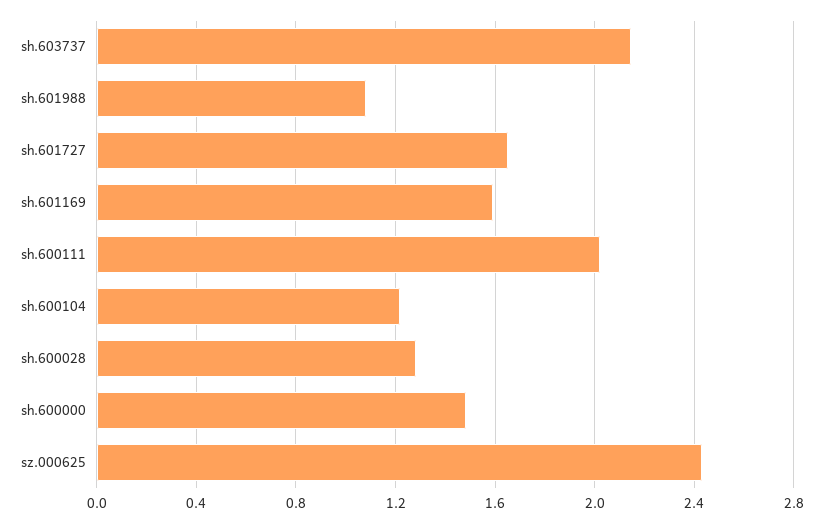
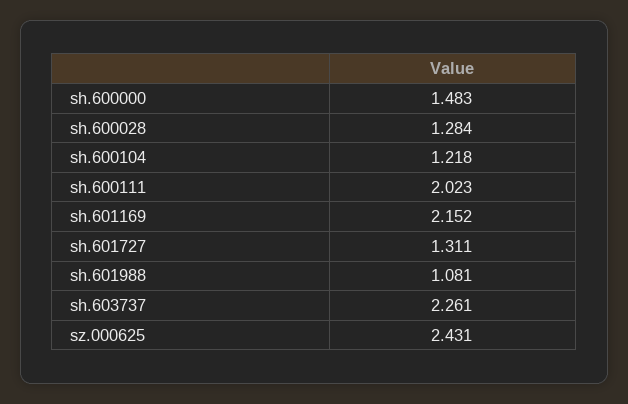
sh.603737: 2.15 -> 2.261
sh.601727: 1.65 -> 1.311
sh.601169: 1.6 -> 2.152

